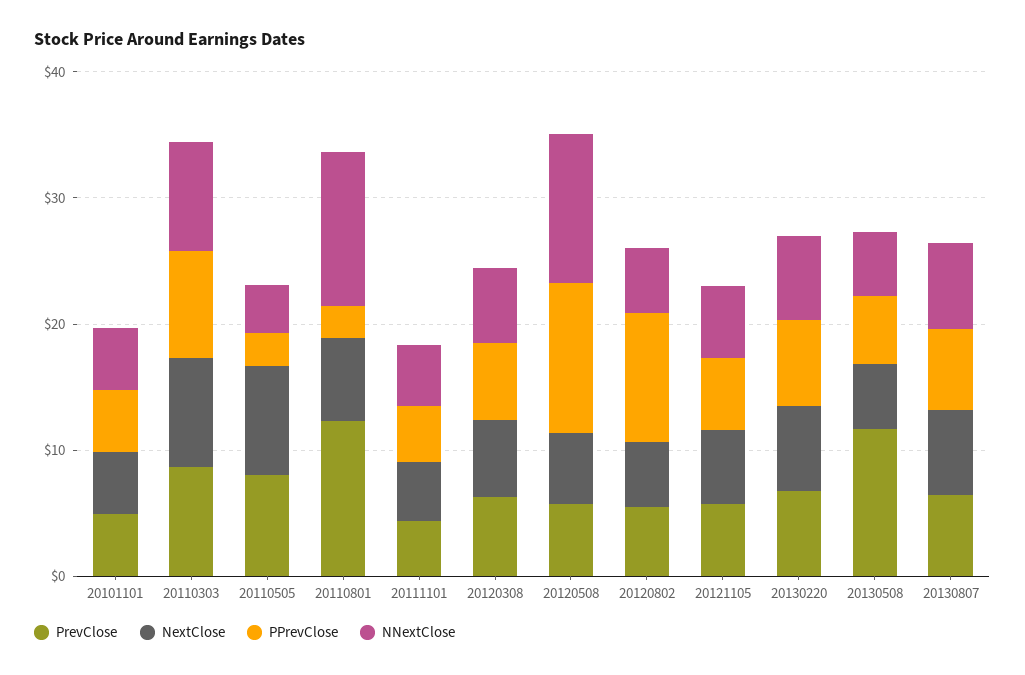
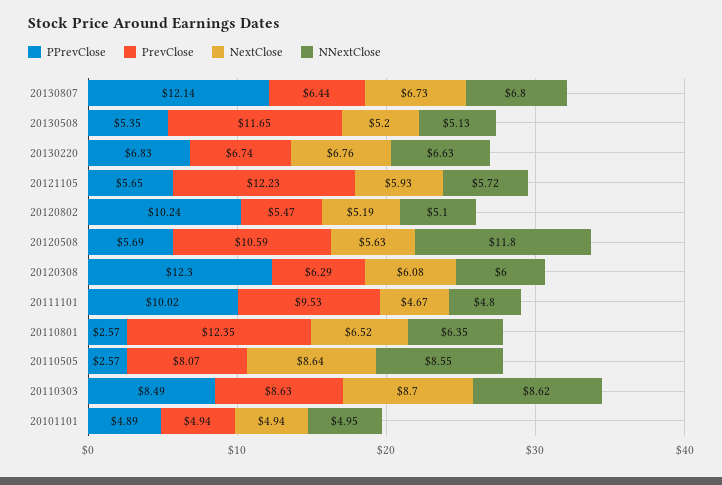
NNextClose, 20110505: 4 -> 8.55
NNextClose, 20110801: 12 -> 6.35
PrevClose, 20111101: 4 -> 9.53
PPrevClose, 20111101: 4 -> 10.02
PPrevClose, 20120308: 6 -> 12.3
PrevClose, 20120508: 6 -> 10.59
PPrevClose, 20120508: 12 -> 5.69
PrevClose, 20121105: 6 -> 12.23
PPrevClose, 20130807: 6 -> 12.14

